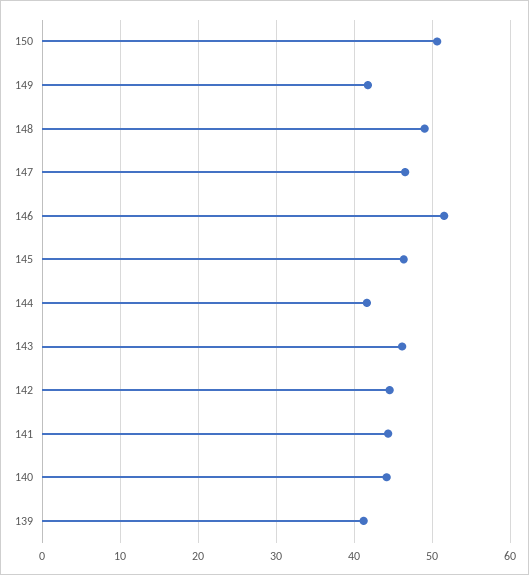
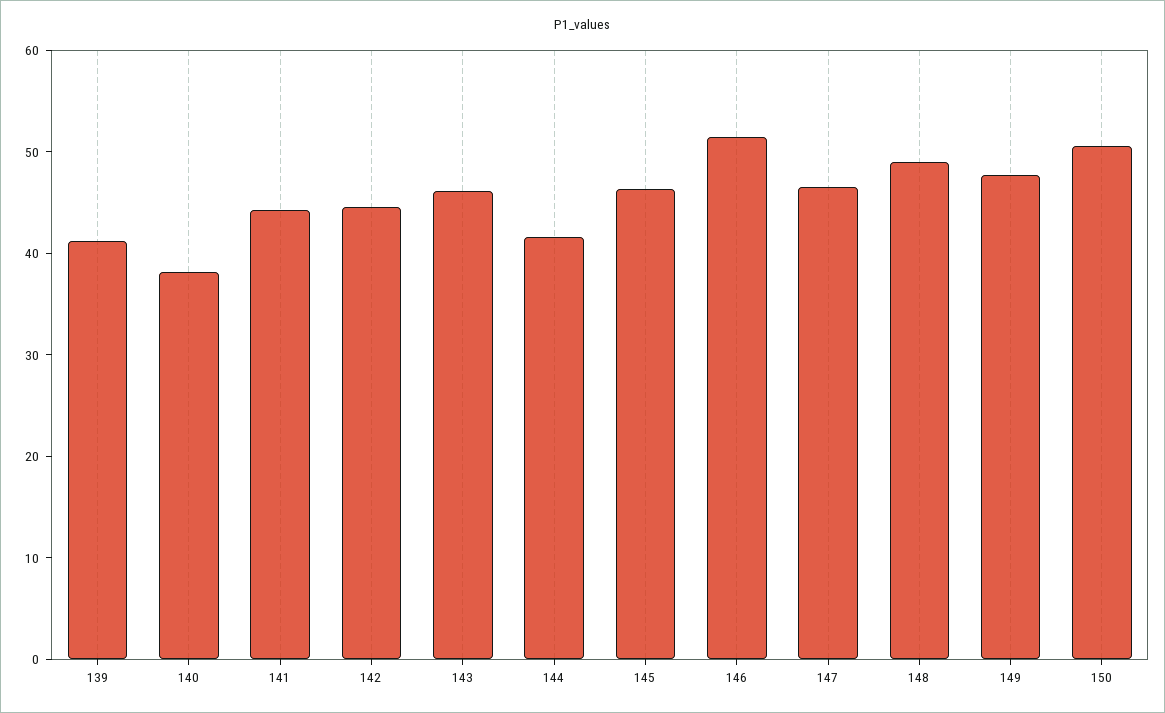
149: 42 -> 48
140: 44 -> 38

